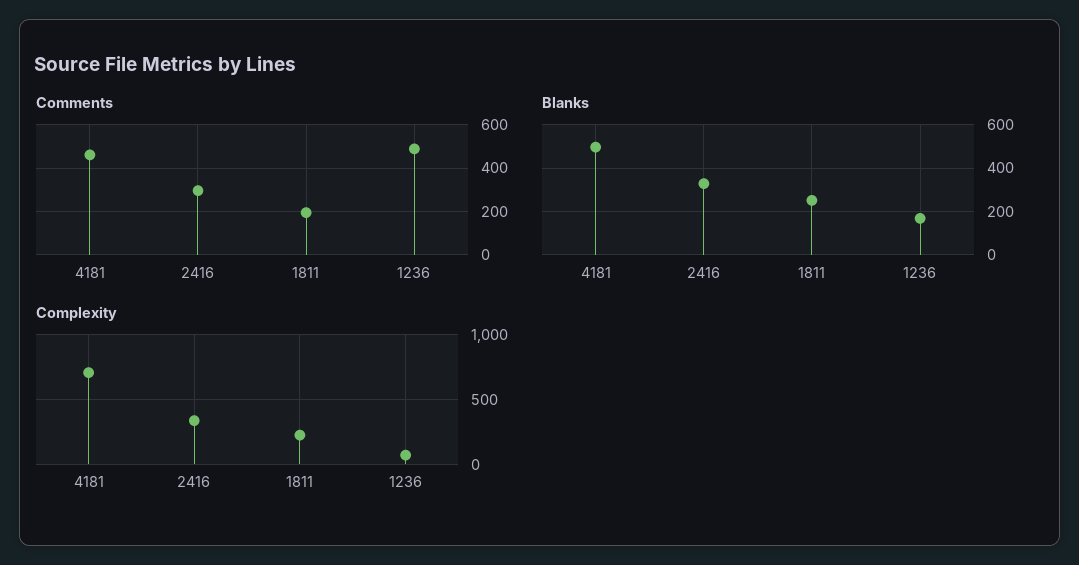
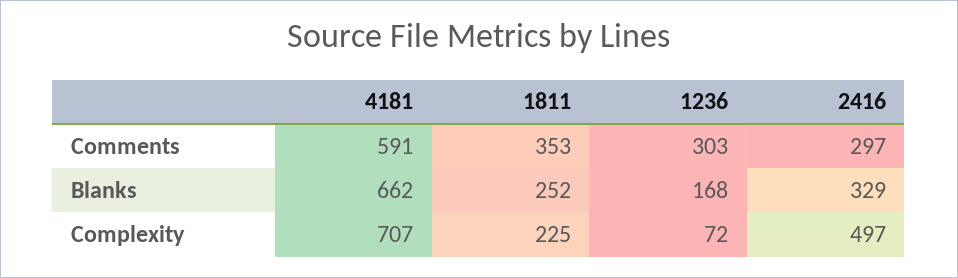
Comments, 4181: 450 -> 591
Comments, 1811: 200 -> 353
Comments, 1236: 500 -> 303
Blanks, 4181: 500 -> 662
Complexity, 2416: 350 -> 497

